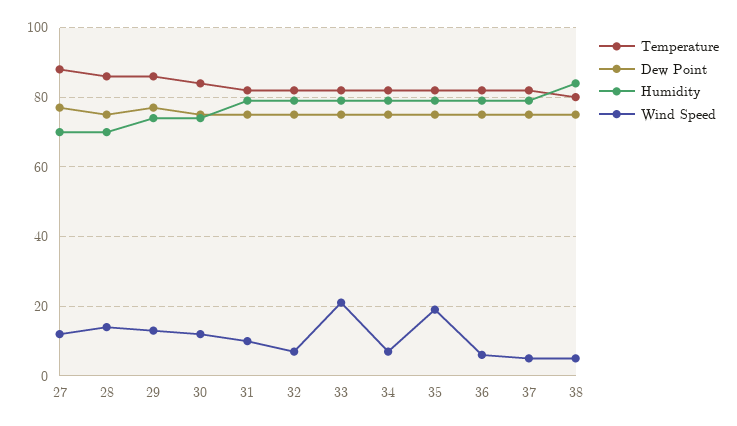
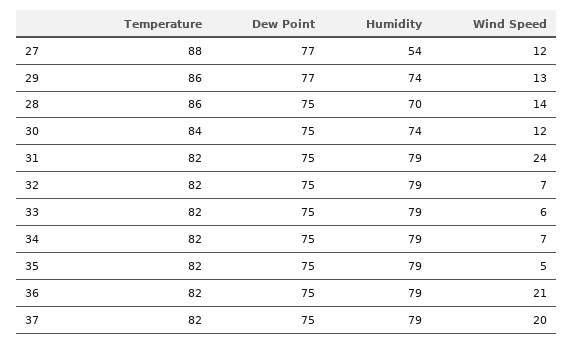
Humidity, 27: 70 -> 54
Wind Speed, 31: 10 -> 24
Wind Speed, 33: 20 -> 6
Wind Speed, 35: 20 -> 5
Wind Speed, 36: 5 -> 21
Wind Speed, 37: 5 -> 20
Temperature, 38: 80 -> none
Dew Point, 38: 75 -> none
Humidity, 38: 85 -> none
Wind Speed, 38: 5 -> none

